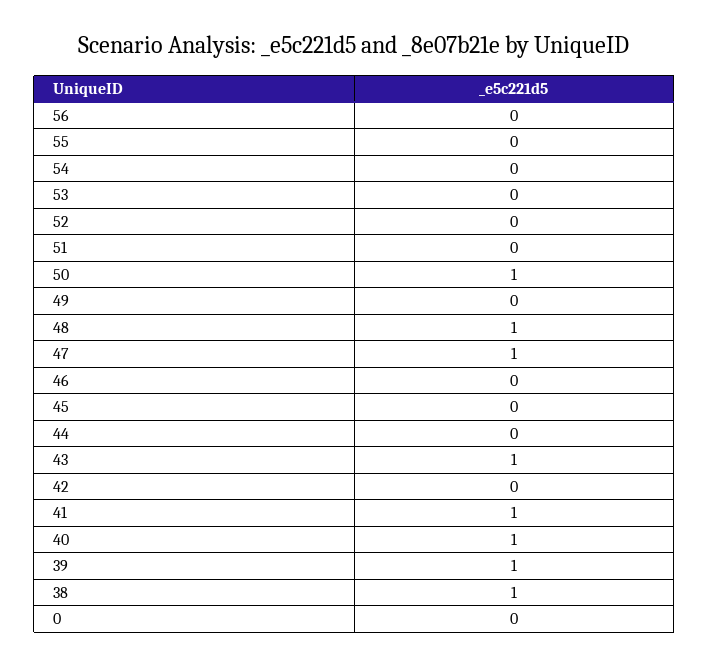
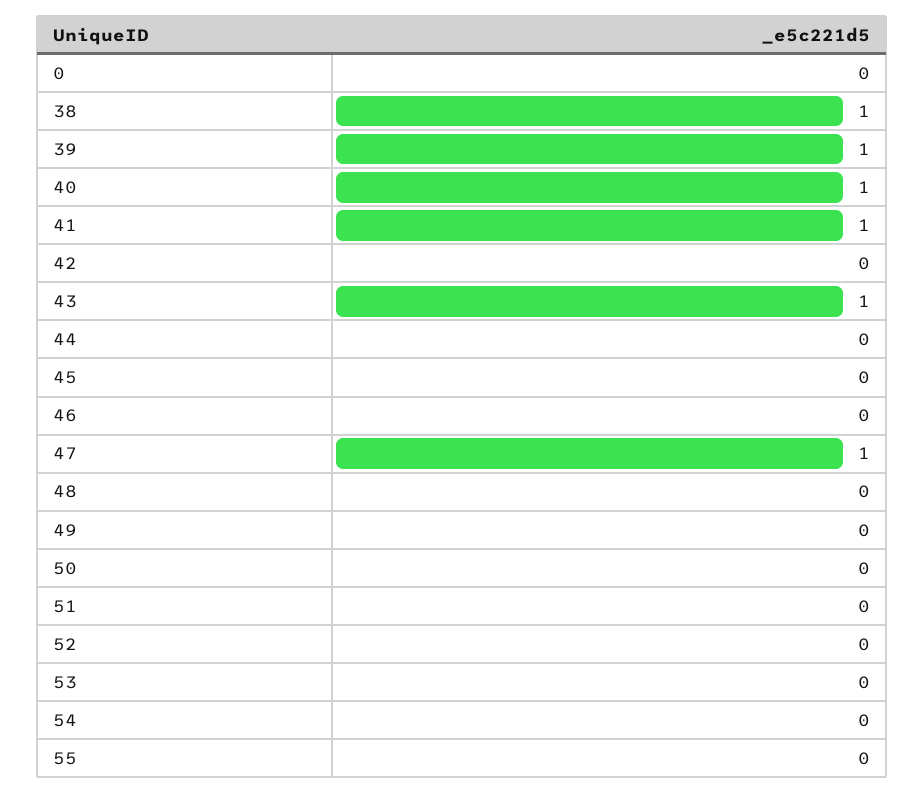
56: 0 -> none
50: 1 -> 0
48: 1 -> 0

